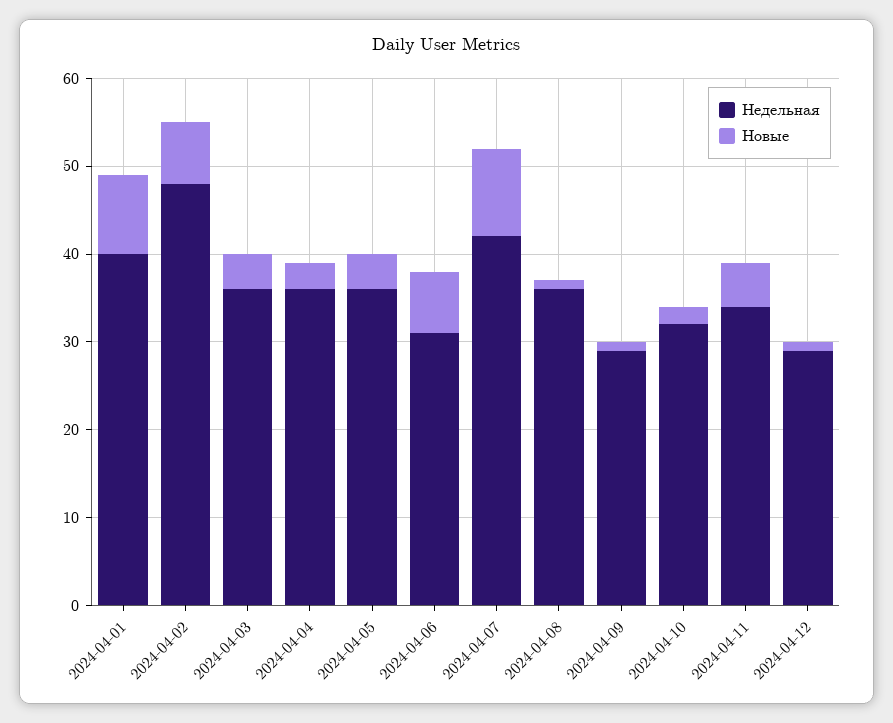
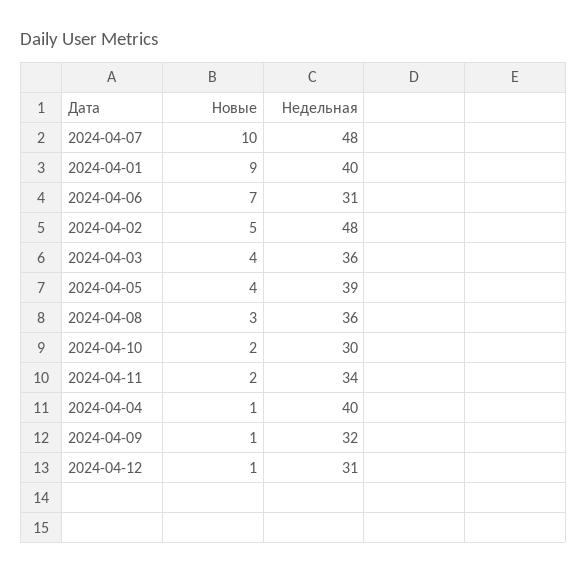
Новые, 2024-04-02: 7 -> 5
Недельная, 2024-04-04: 36 -> 40
Новые, 2024-04-04: 3 -> 1
Недельная, 2024-04-05: 36 -> 39
Недельная, 2024-04-07: 42 -> 48
Новые, 2024-04-08: 1 -> 3
Недельная, 2024-04-09: 29 -> 32
Недельная, 2024-04-10: 32 -> 30
Новые, 2024-04-11: 5 -> 2
Недельная, 2024-04-12: 29 -> 31

